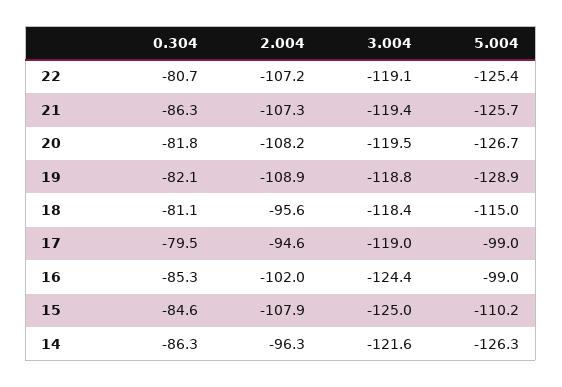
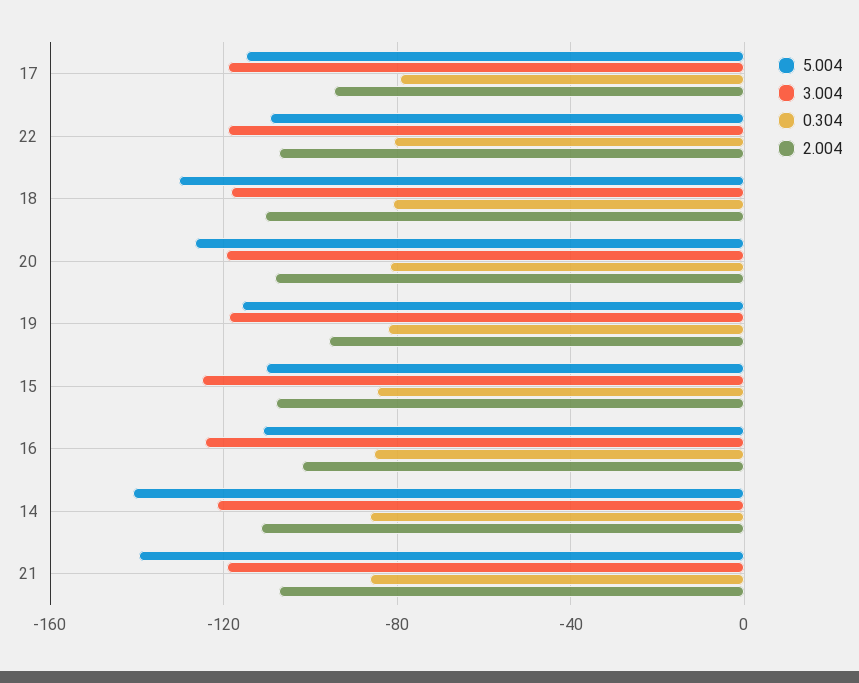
5.004, 22: -125.4 -> -110
5.004, 21: -125.7 -> -140
2.004, 19: -108.9 -> -95
5.004, 19: -128.9 -> -115
2.004, 18: -95.6 -> -110
5.004, 18: -115 -> -130
5.004, 17: -99 -> -115
5.004, 16: -99 -> -110
2.004, 14: -96.3 -> -110
5.004, 14: -126.3 -> -140

